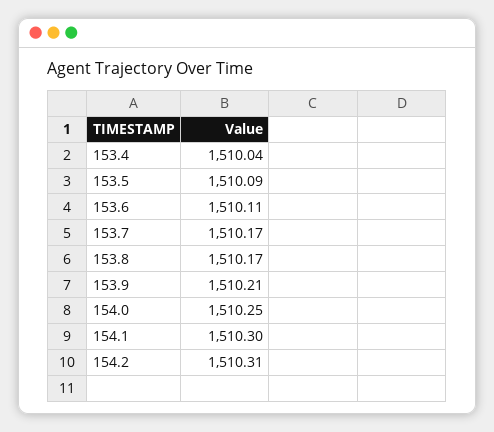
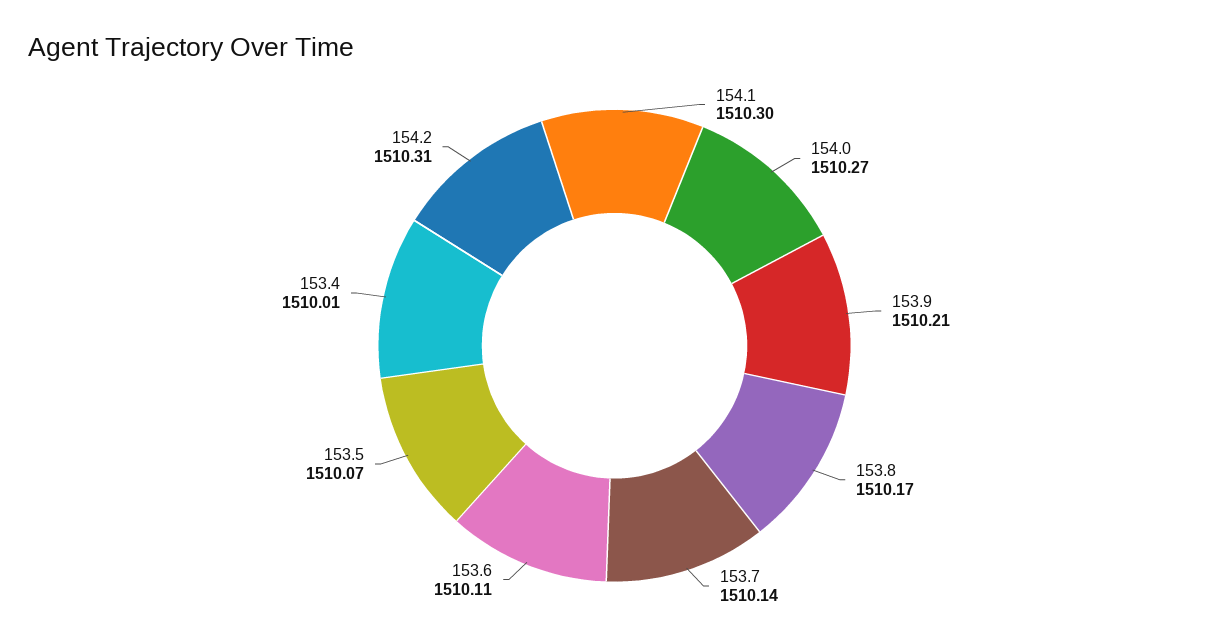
153.4: 1510.04 -> 1510.01
153.5: 1510.09 -> 1510.07
153.7: 1510.17 -> 1510.14
154.0: 1510.25 -> 1510.27

